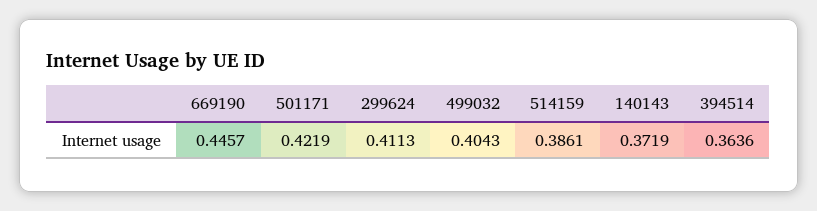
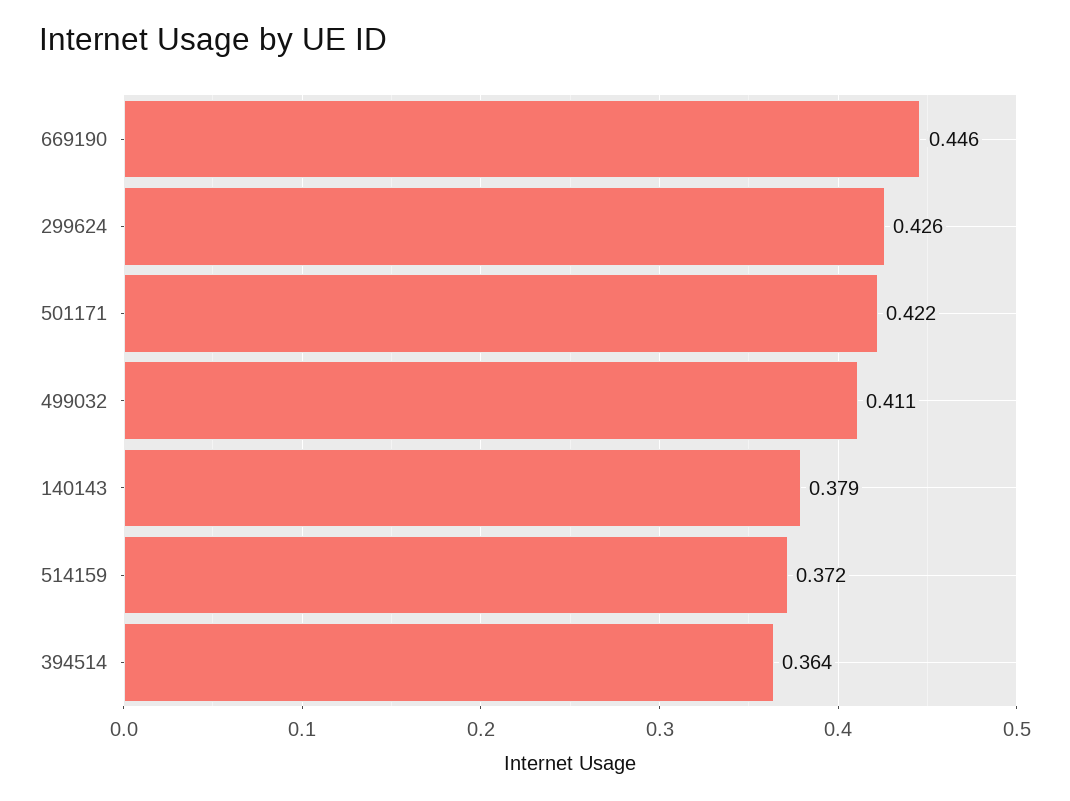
299624: 0.4113 -> 0.426
499032: 0.4043 -> 0.411
514159: 0.3861 -> 0.372
140143: 0.3719 -> 0.379

